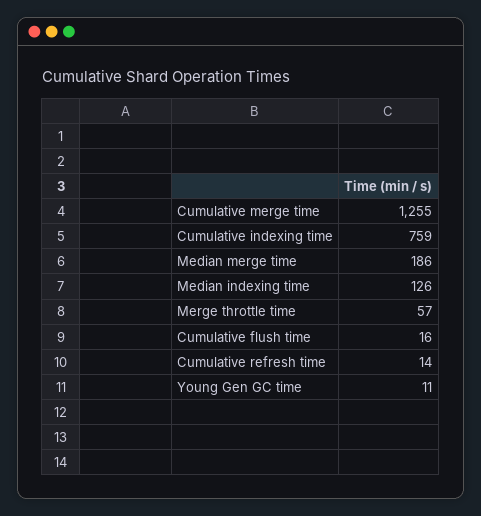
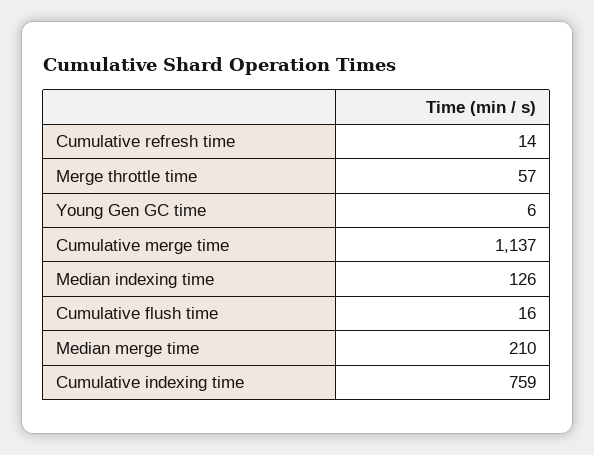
Cumulative merge time: 1255 -> 1137
Median merge time: 186 -> 210
Young Gen GC time: 11 -> 6

